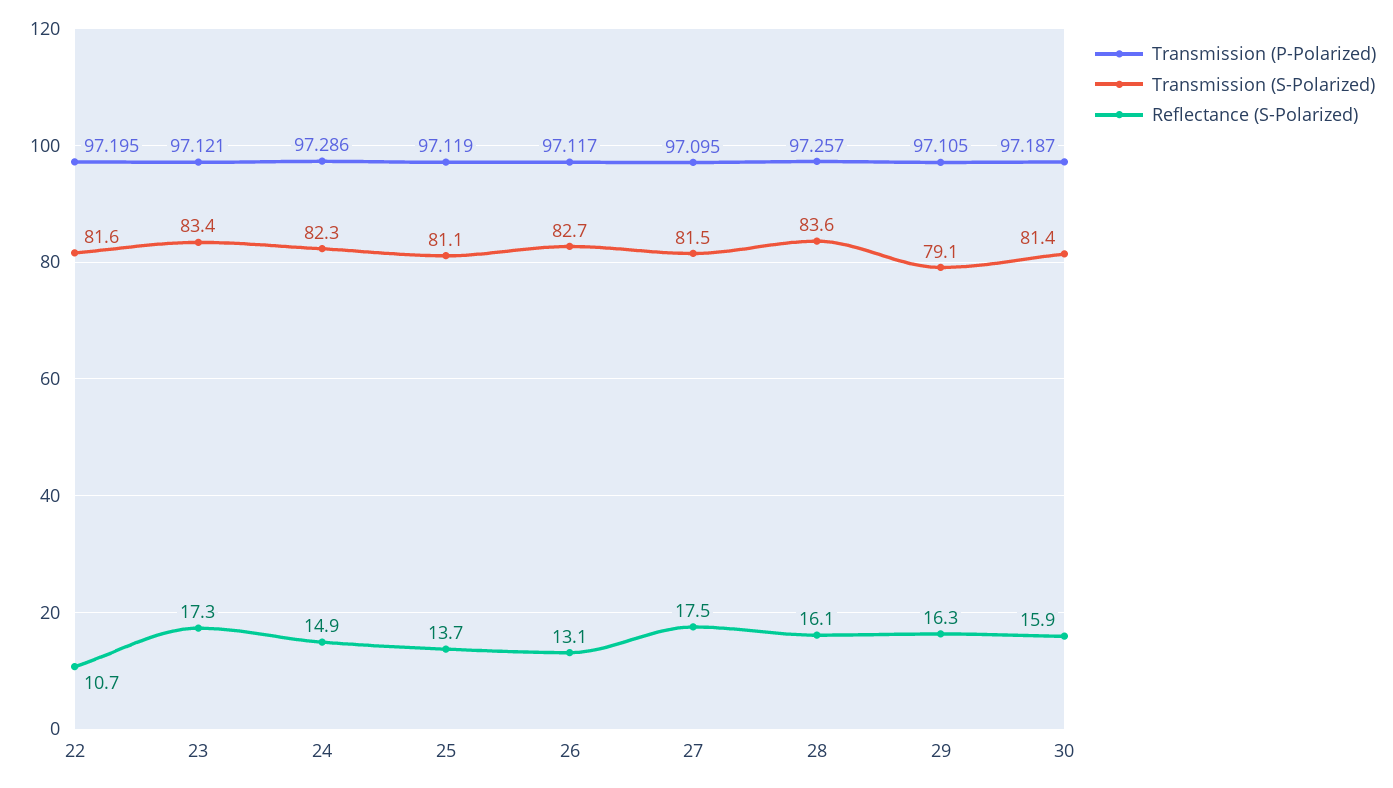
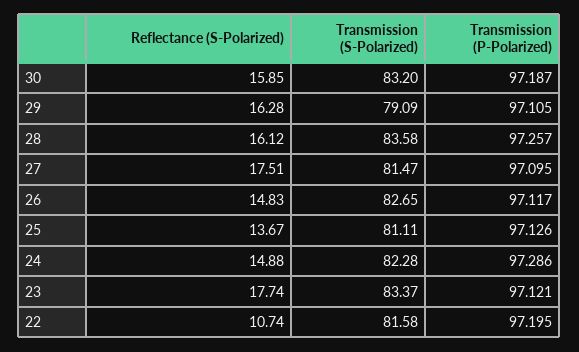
Reflectance (S-Polarized), 23: 17.3 -> 17.74
Transmission (P-Polarized), 25: 97.119 -> 97.126
Reflectance (S-Polarized), 26: 13.1 -> 14.83
Transmission (S-Polarized), 30: 81.4 -> 83.2

